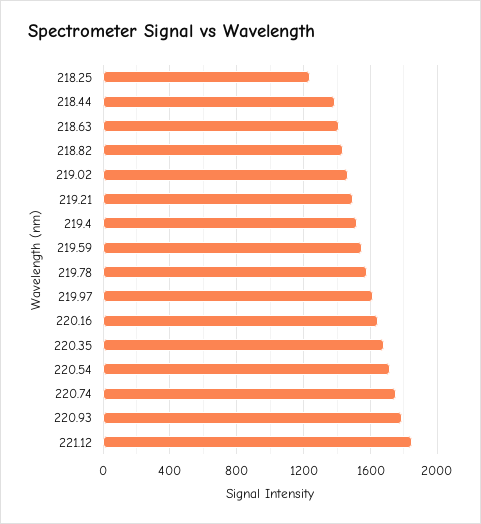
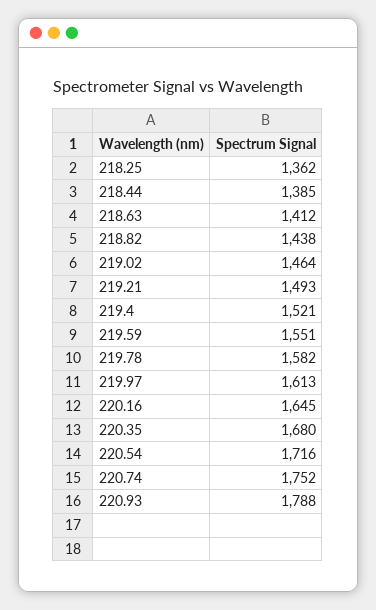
218.25: 1250 -> 1362
221.12: 1850 -> none

